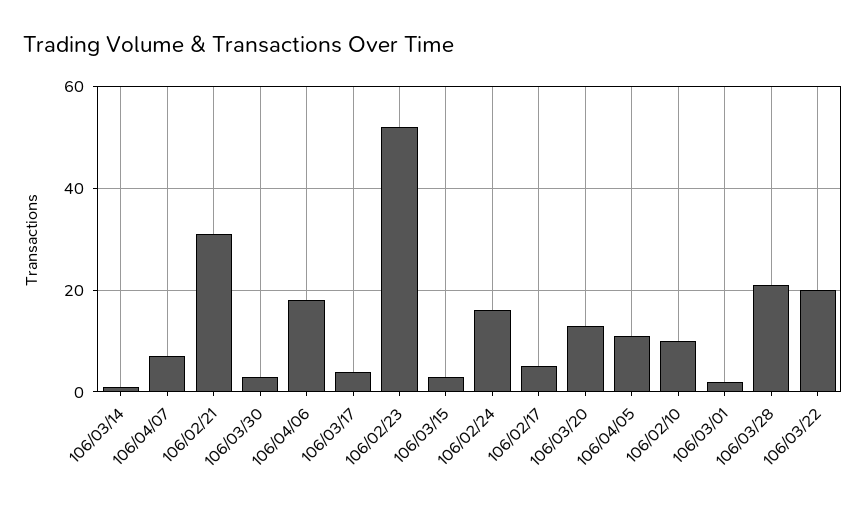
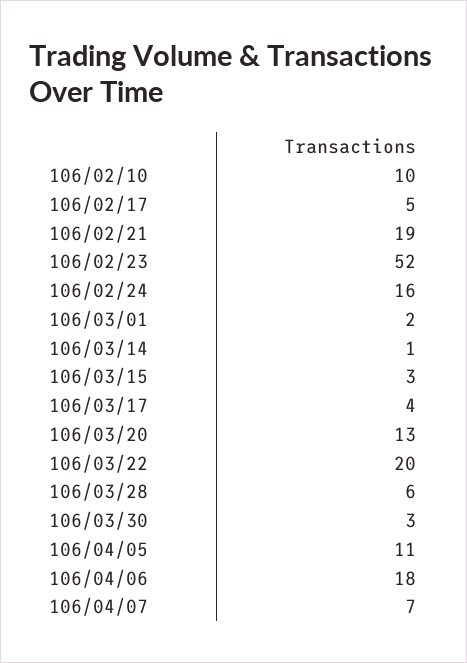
106/02/21: 30 -> 19
106/03/28: 20 -> 6

